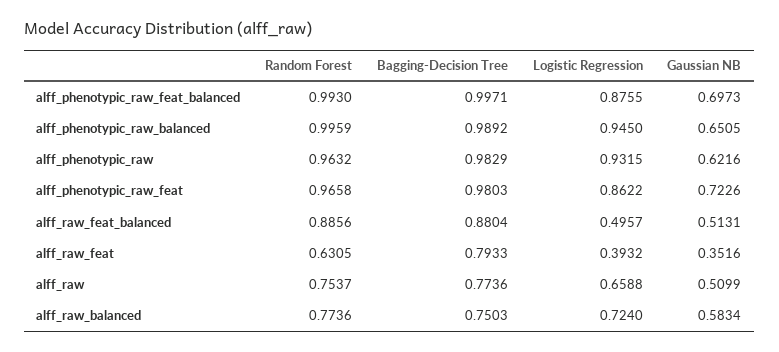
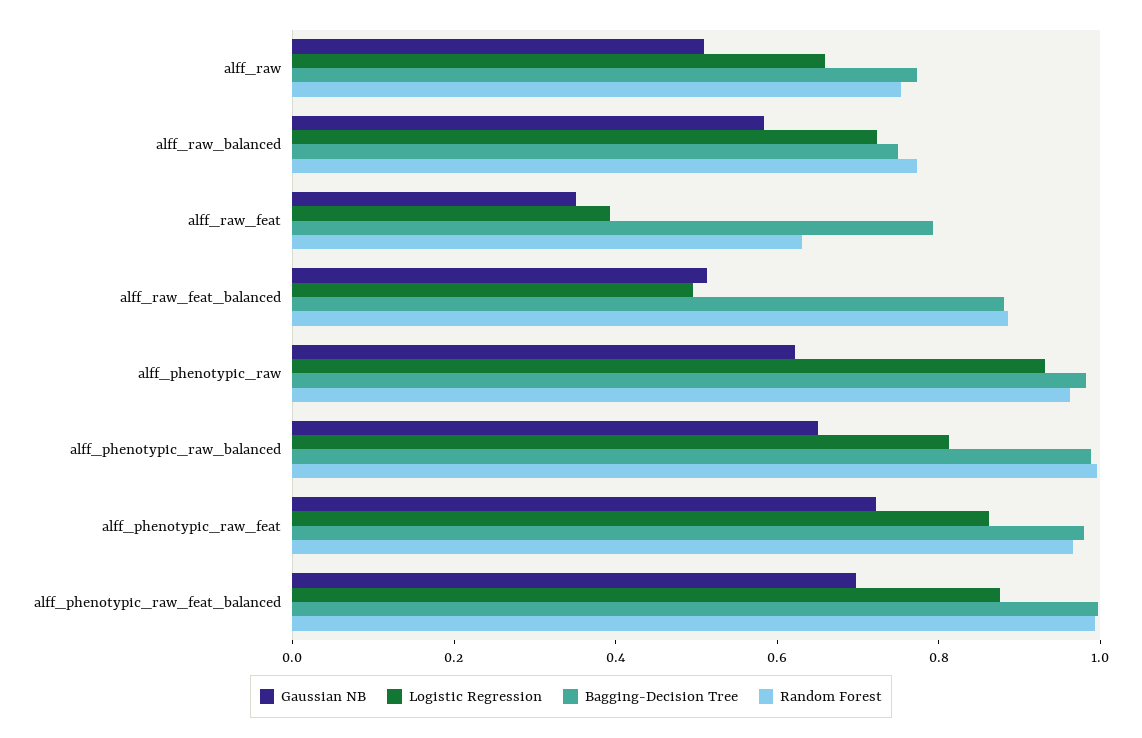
Logistic Regression, alff_phenotypic_raw_balanced: 0.945 -> 0.8

